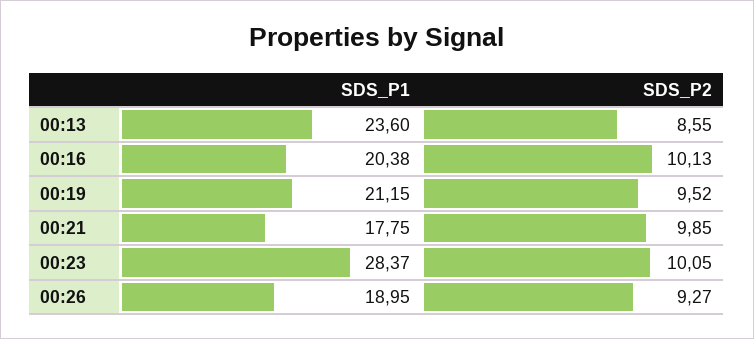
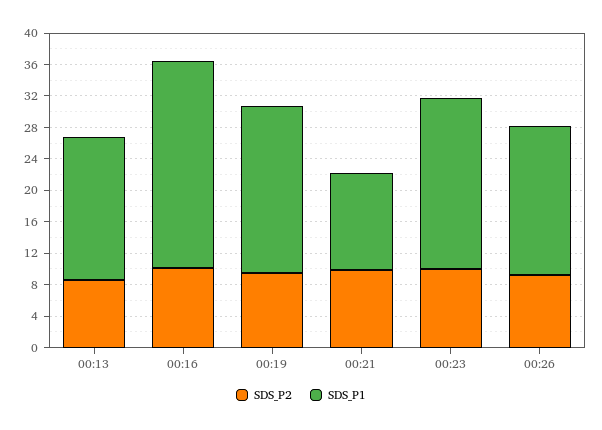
SDS_P1, 00:13: 23.6 -> 18
SDS_P1, 00:16: 20.38 -> 26
SDS_P1, 00:21: 17.75 -> 12
SDS_P1, 00:23: 28.37 -> 22

